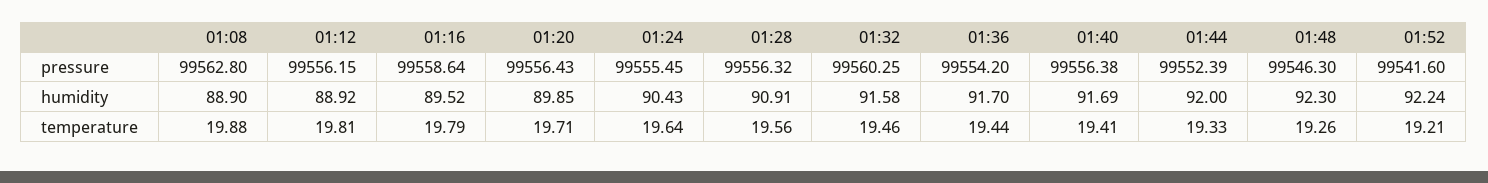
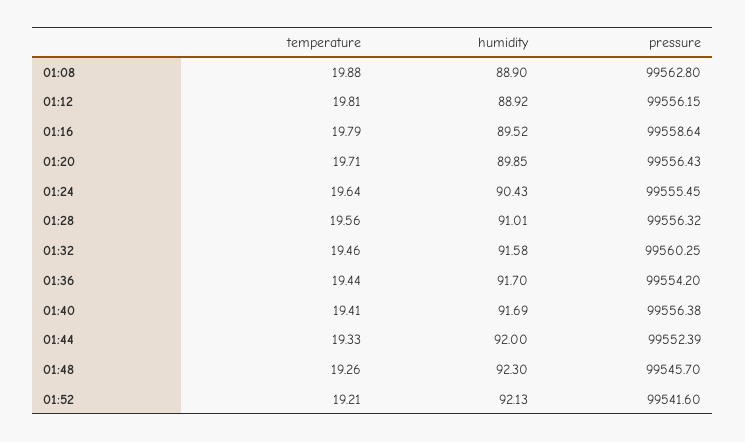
01:48, pressure: 99546.3 -> 99545.7
01:28, humidity: 90.91 -> 91.01
01:52, humidity: 92.24 -> 92.13

